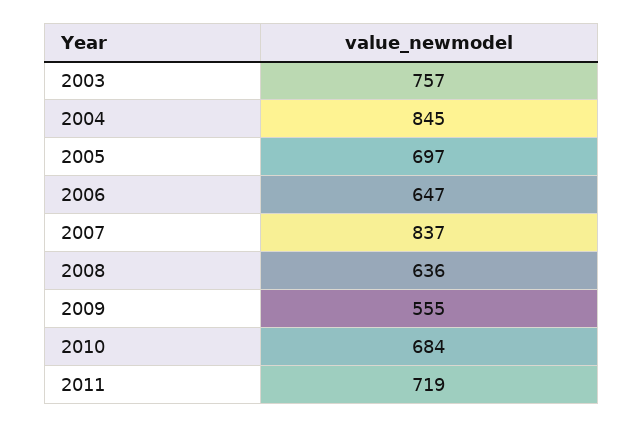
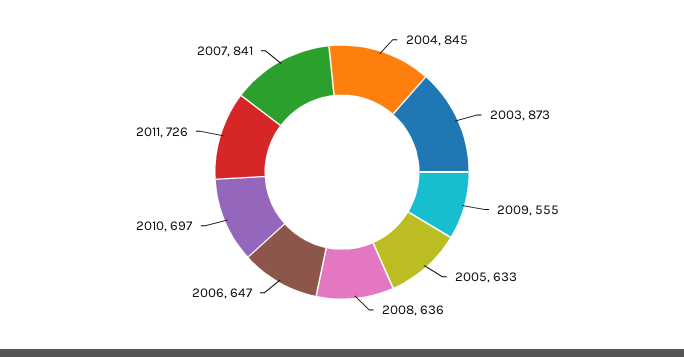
2003: 757 -> 873
2005: 697 -> 633
2007: 837 -> 841
2010: 684 -> 697
2011: 719 -> 726

